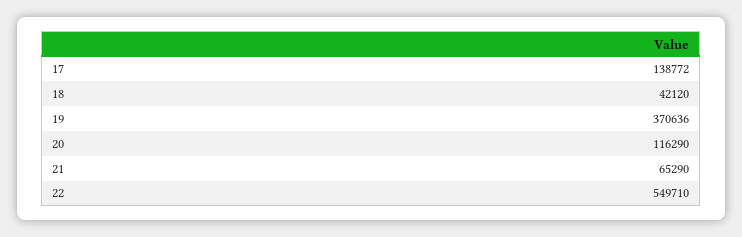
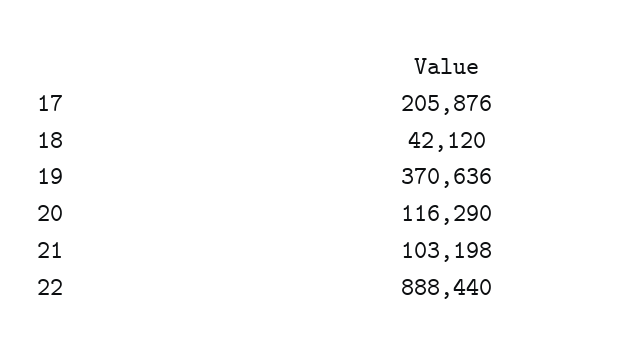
17: 138772 -> 205876
21: 65290 -> 103198
22: 549710 -> 888440

